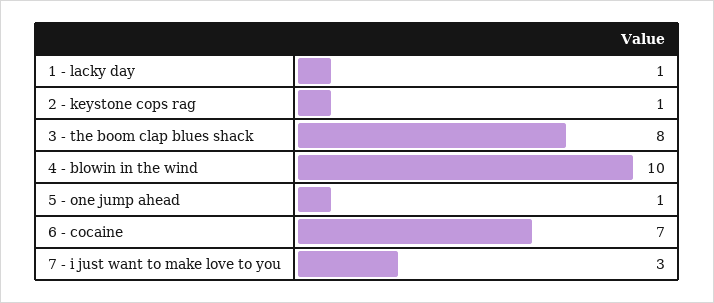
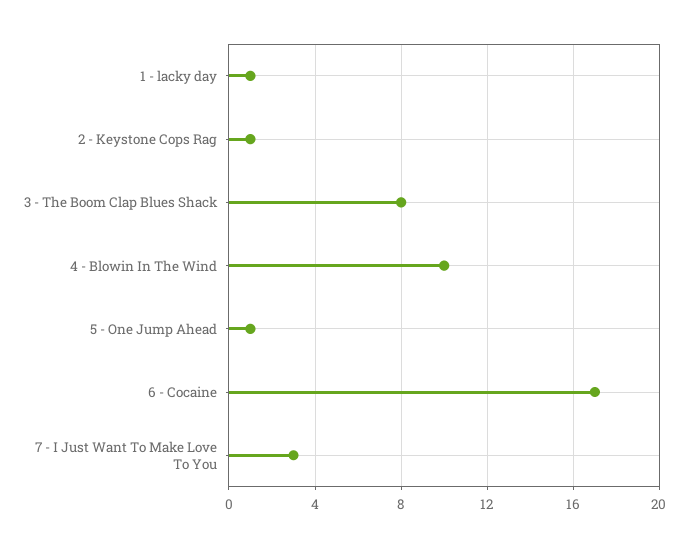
6 - cocaine: 7 -> 17

